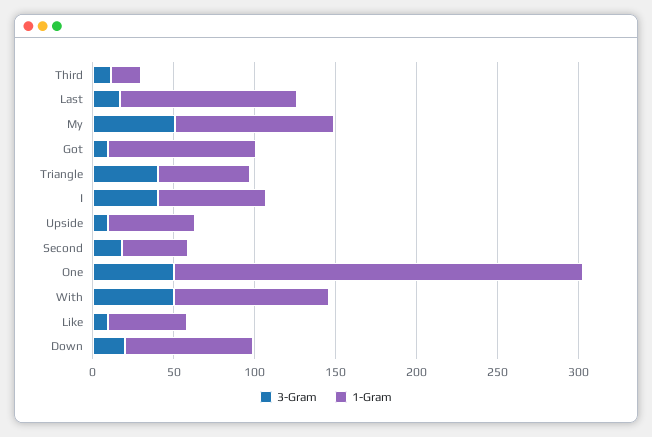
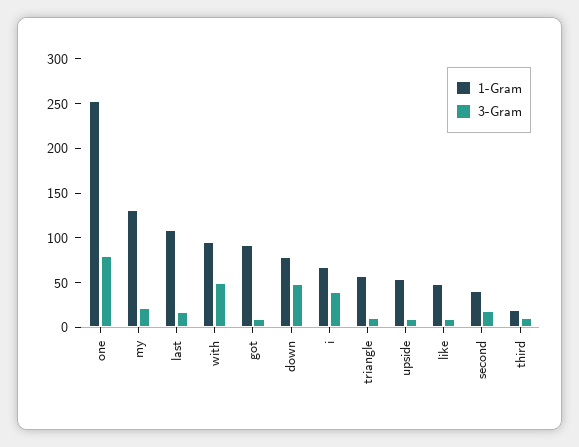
3-Gram, My: 50 -> 20
1-Gram, My: 100 -> 130
3-Gram, Triangle: 40 -> 10
3-Gram, One: 50 -> 80
3-Gram, Down: 20 -> 50

